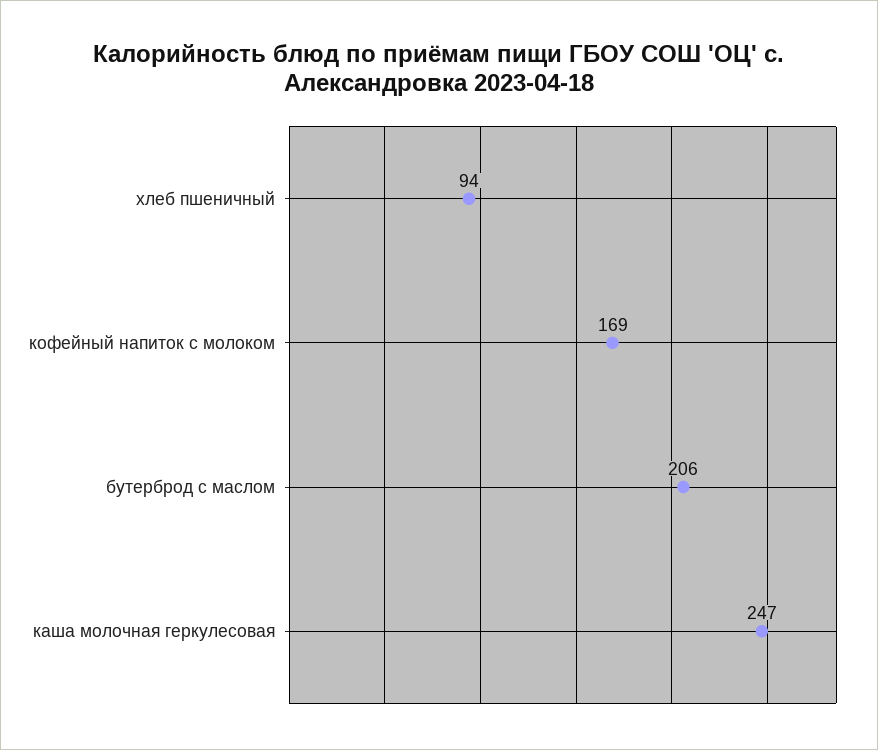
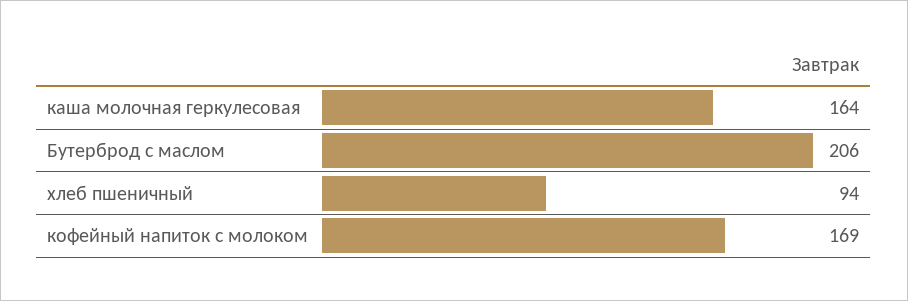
каша молочная геркулесовая: 247 -> 164

